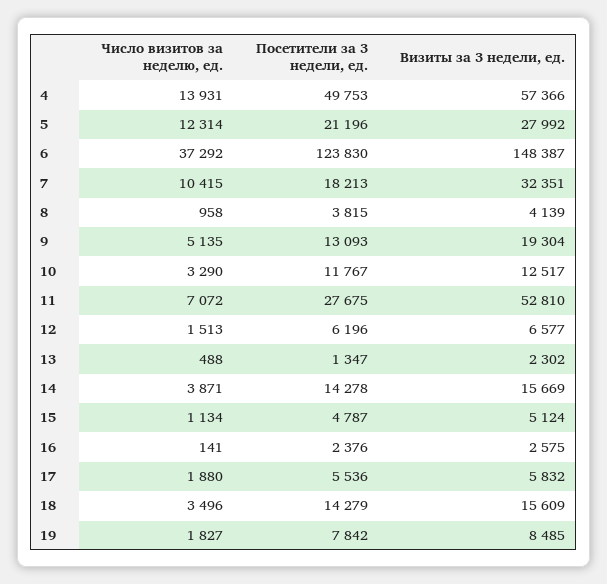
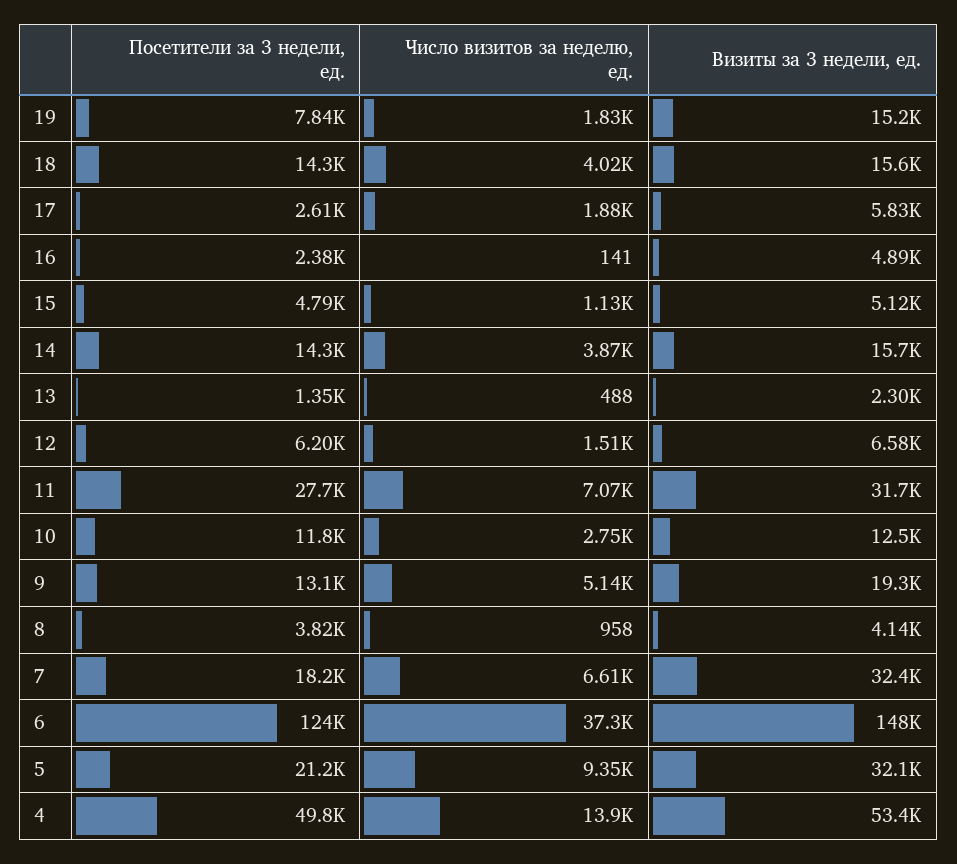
Визиты за 3 недели, ед., 4: 57366 -> 53400
Число визитов за неделю, ед., 5: 12314 -> 9350
Визиты за 3 недели, ед., 5: 27992 -> 32100
Число визитов за неделю, ед., 7: 10415 -> 6610
Число визитов за неделю, ед., 10: 3290 -> 2750
Визиты за 3 недели, ед., 11: 52810 -> 31700
Визиты за 3 недели, ед., 16: 2575 -> 4890
Посетители за 3 недели, ед., 17: 5536 -> 2610
Число визитов за неделю, ед., 18: 3496 -> 4020
Визиты за 3 недели, ед., 19: 8485 -> 15200

